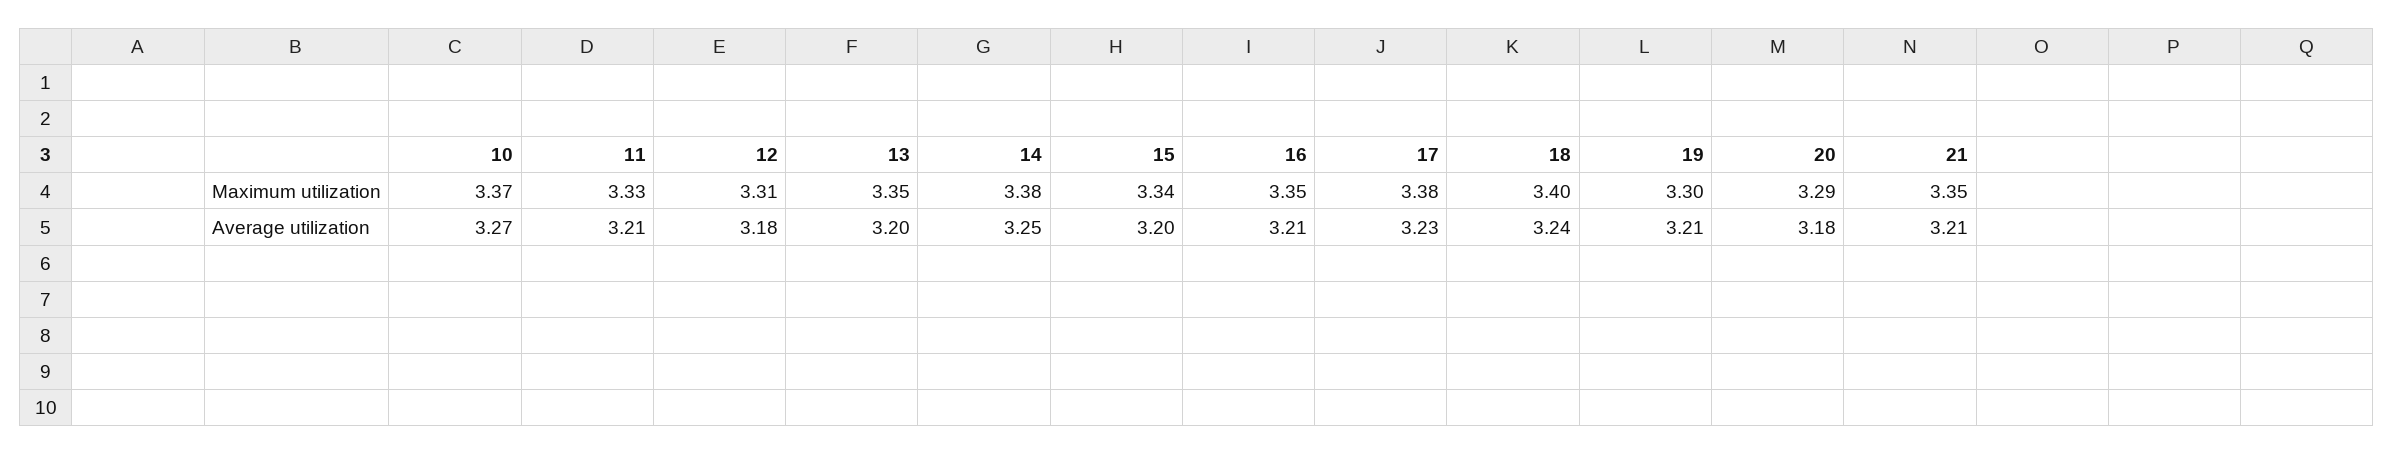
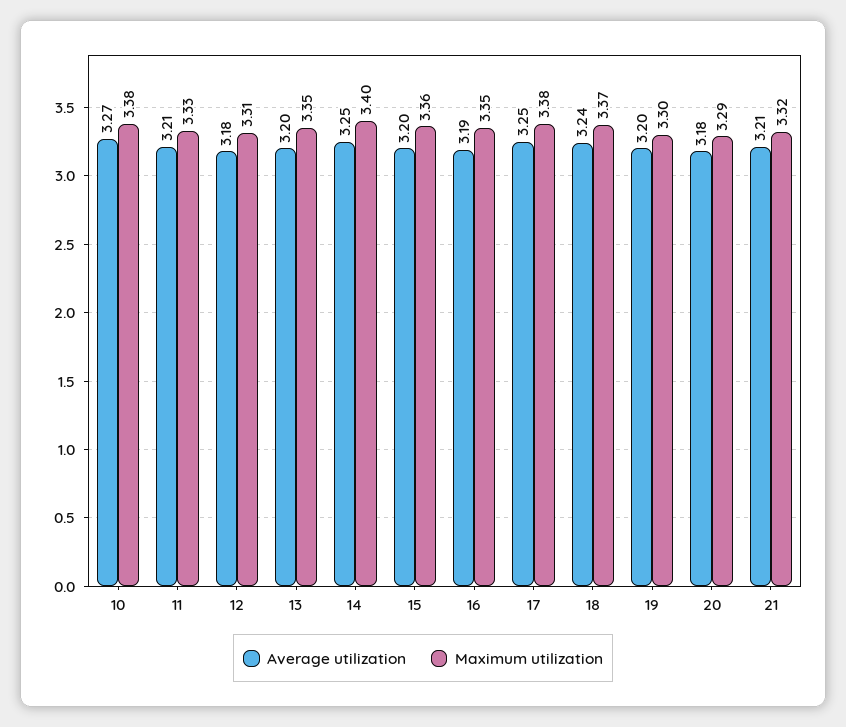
Maximum utilization, 10: 3.37 -> 3.38
Maximum utilization, 14: 3.38 -> 3.4
Maximum utilization, 15: 3.34 -> 3.36
Maximum utilization, 18: 3.4 -> 3.37
Maximum utilization, 21: 3.35 -> 3.32
Average utilization, 16: 3.21 -> 3.19
Average utilization, 17: 3.23 -> 3.25
Average utilization, 19: 3.21 -> 3.2

